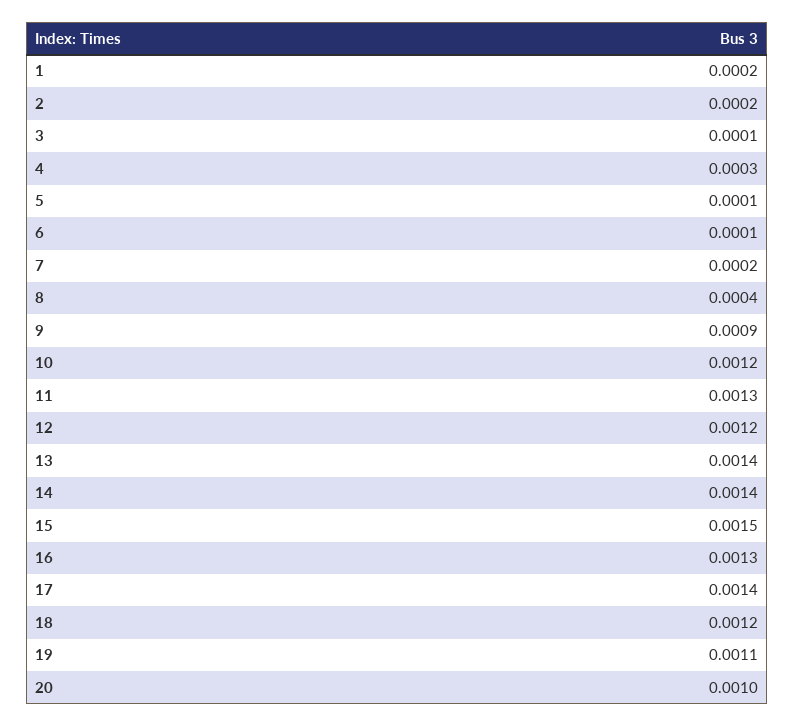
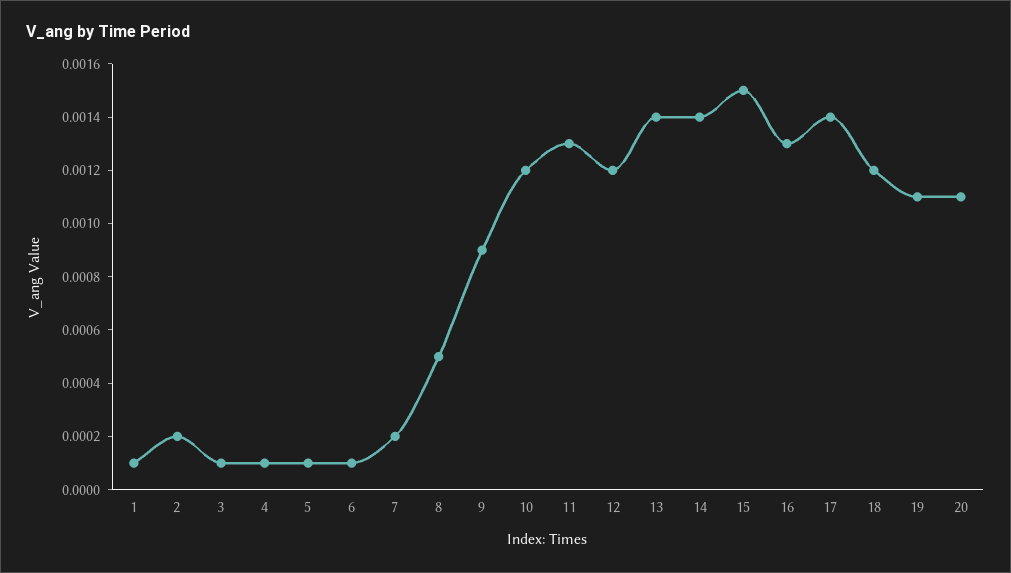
1: 0.0002 -> 0.0001
4: 0.0003 -> 0.0001
8: 0.0004 -> 0.0005
20: 0.001 -> 0.0011

